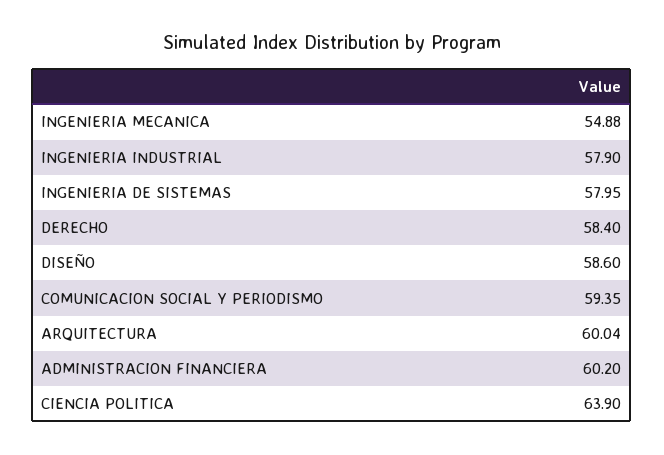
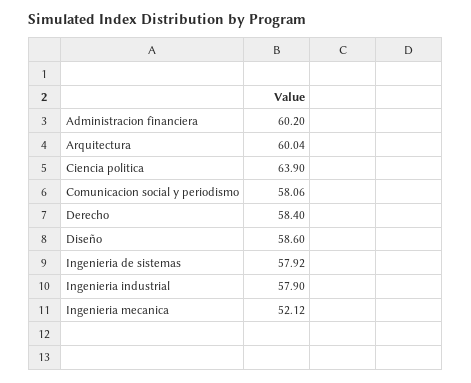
INGENIERIA MECANICA: 54.88 -> 52.12
INGENIERIA DE SISTEMAS: 57.95 -> 57.92
COMUNICACION SOCIAL Y PERIODISMO: 59.35 -> 58.06

